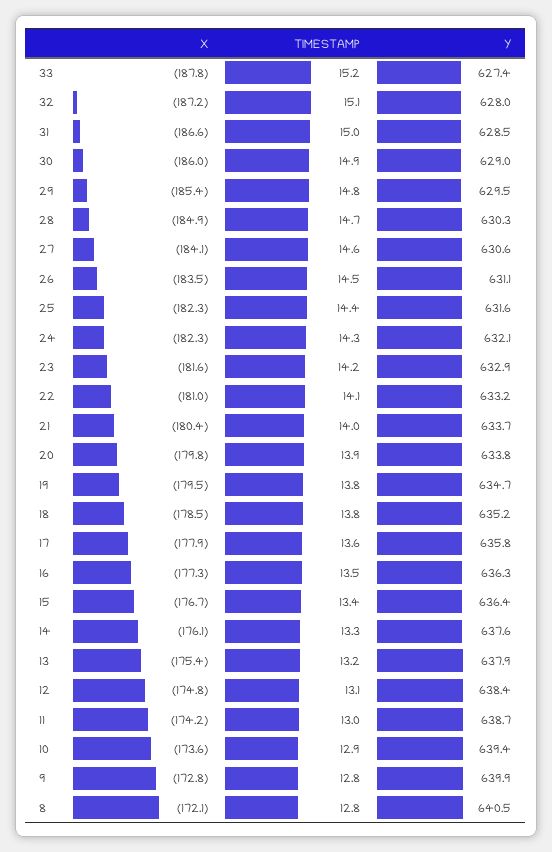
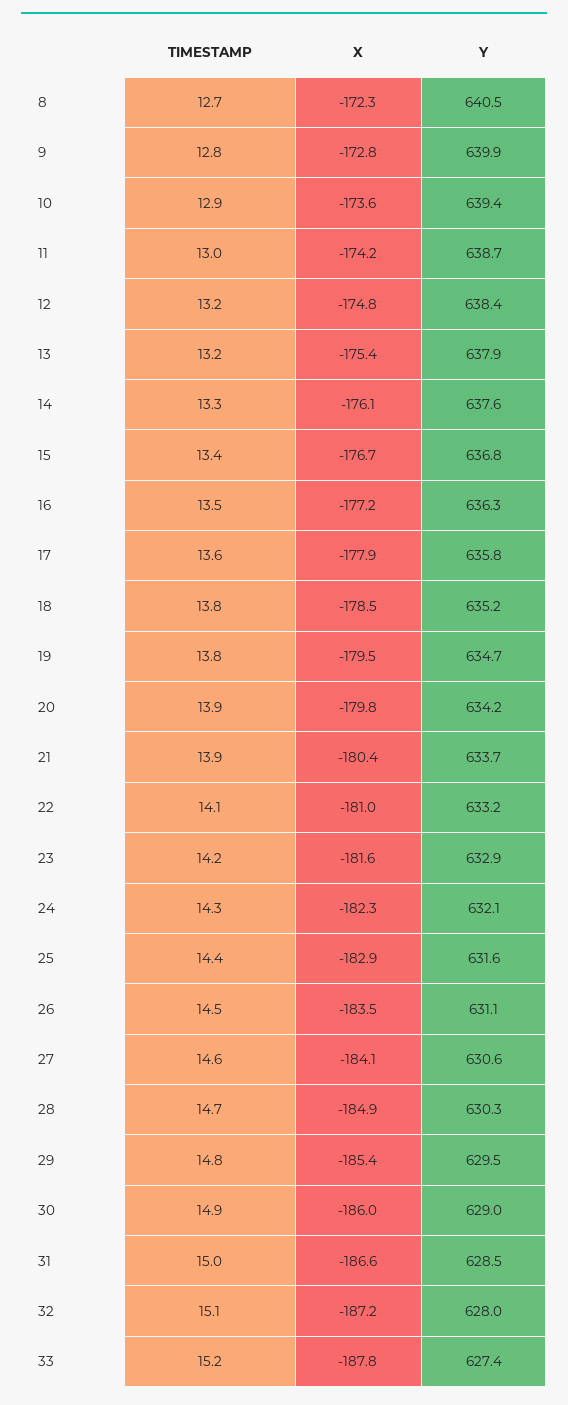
X, 25: -182.3 -> -182.9
TIMESTAMP, 21: 14 -> 13.9
Y, 20: 633.8 -> 634.2
X, 16: -177.3 -> -177.2
Y, 15: 636.4 -> 636.8
TIMESTAMP, 12: 13.1 -> 13.2
X, 8: -172.1 -> -172.3
TIMESTAMP, 8: 12.8 -> 12.7

